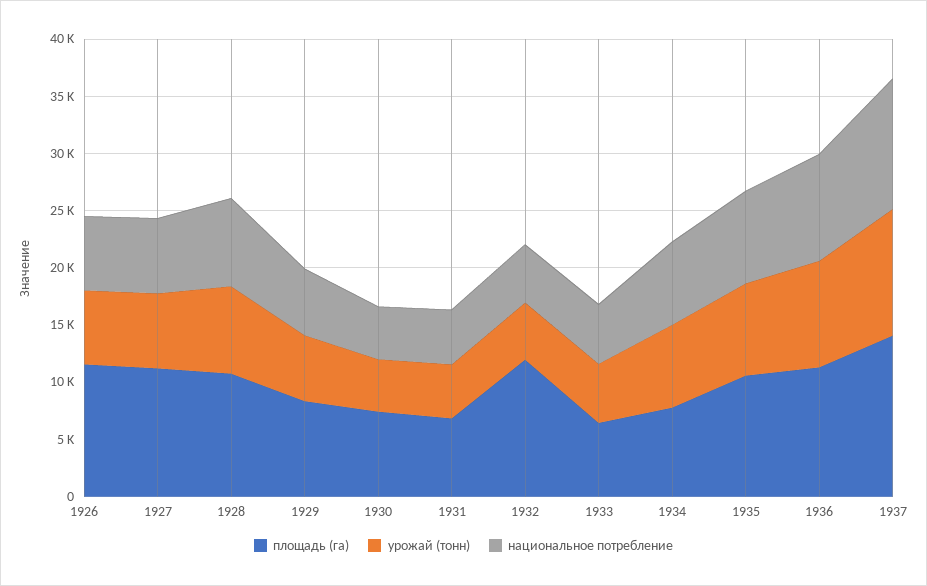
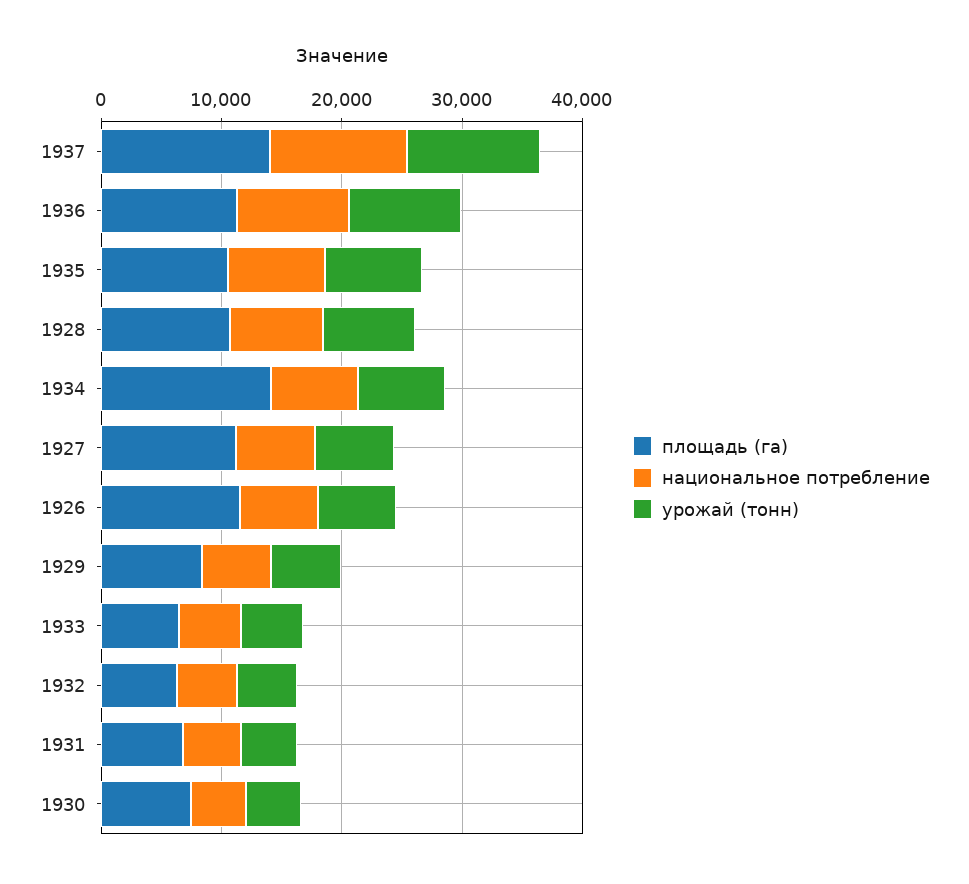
площадь (га), 1932: 12000 -> 6000
площадь (га), 1934: 8000 -> 14000

